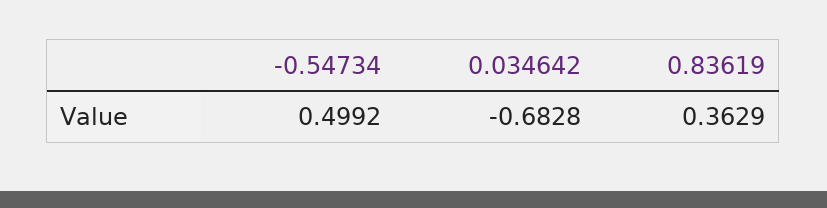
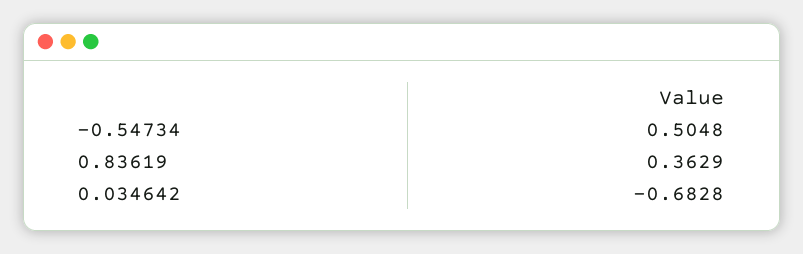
-0.54734: 0.4992 -> 0.5048

